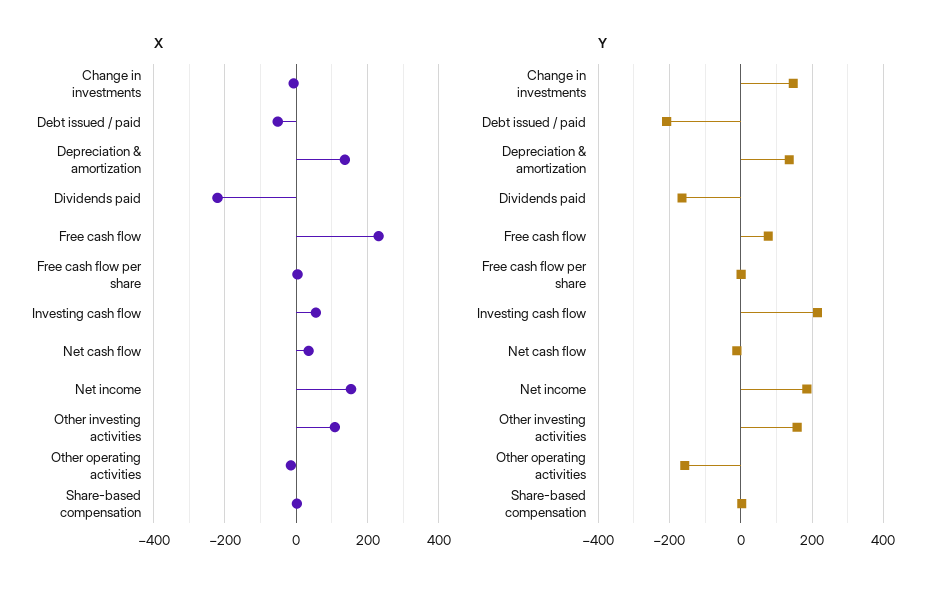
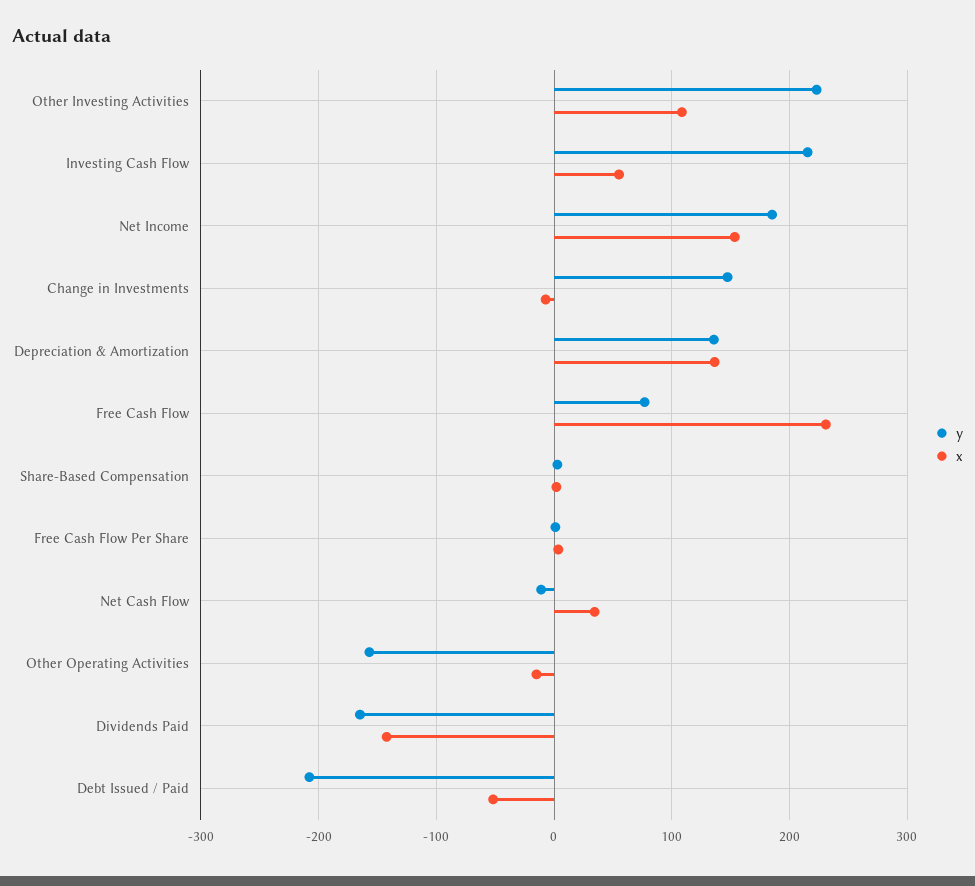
X, Dividends paid: -220 -> -140
Y, Other investing activities: 160 -> 220

